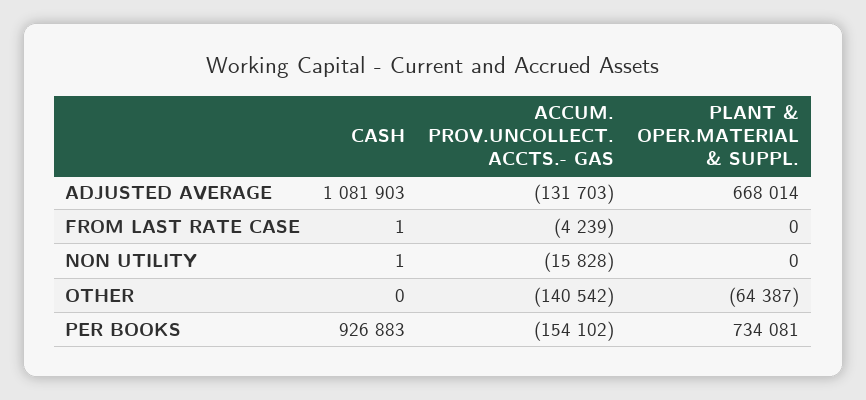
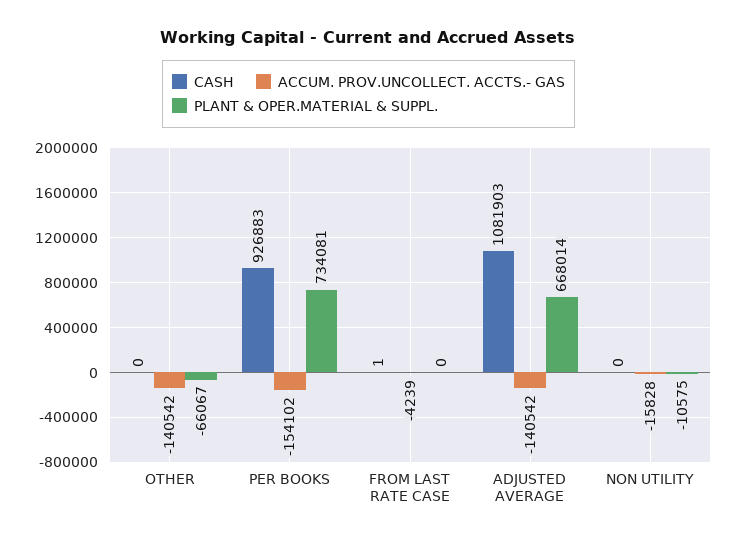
ACCUM. PROV.UNCOLLECT. ACCTS.- GAS, ADJUSTED AVERAGE: -131703 -> -140542
CASH, NON UTILITY: 1 -> 0
PLANT & OPER.MATERIAL & SUPPL., NON UTILITY: 0 -> -10575
PLANT & OPER.MATERIAL & SUPPL., OTHER: -64387 -> -66067

